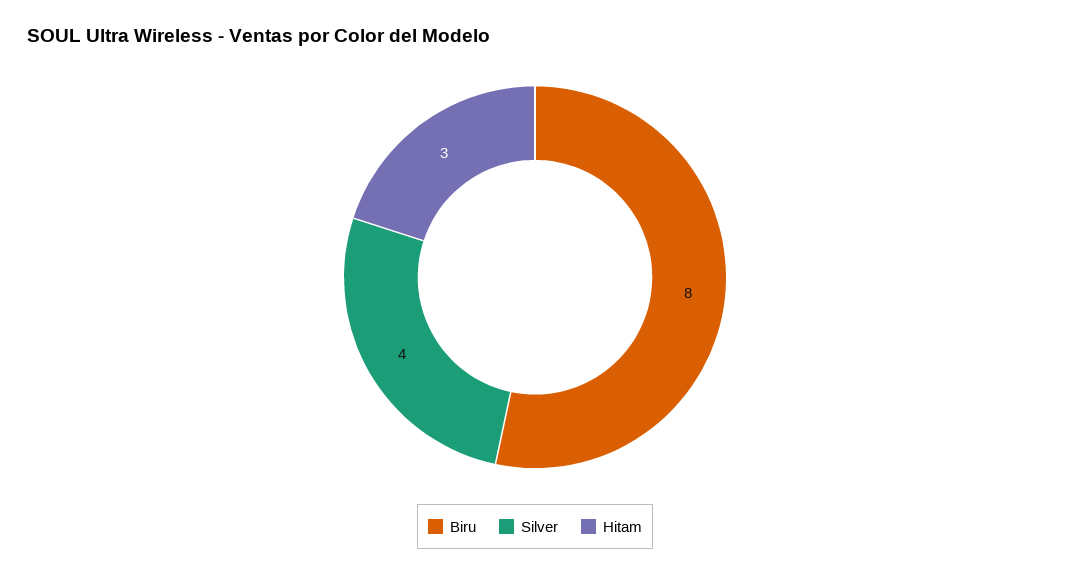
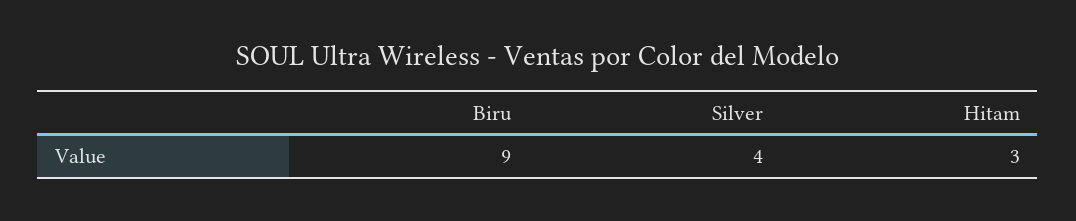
Biru: 8 -> 9

